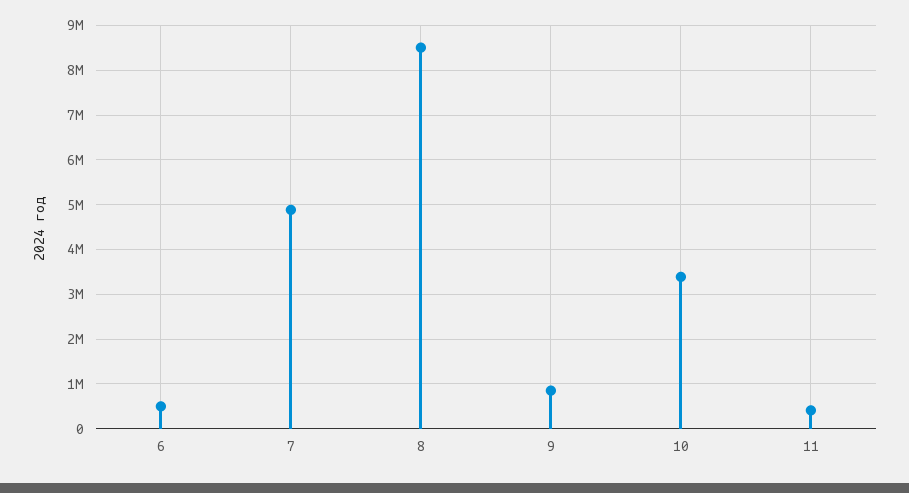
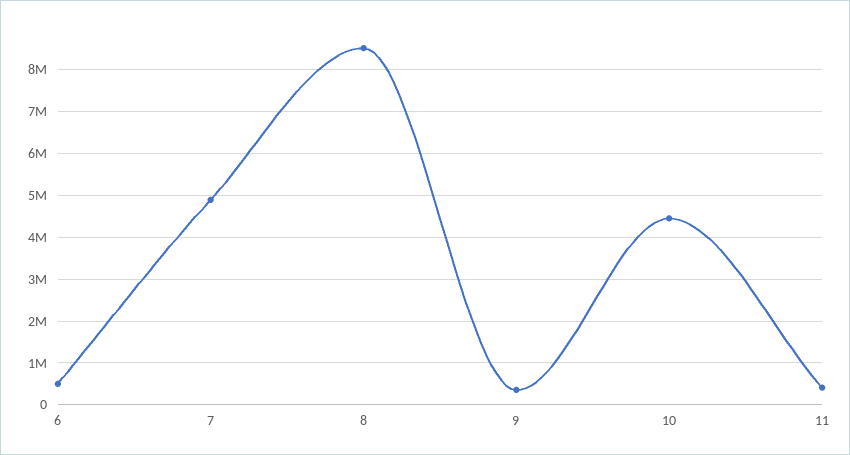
9: 800000 -> 400000
10: 3400000 -> 4400000

